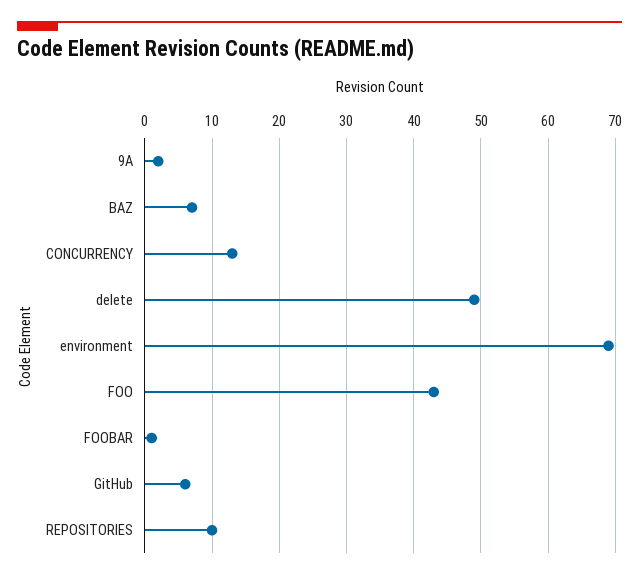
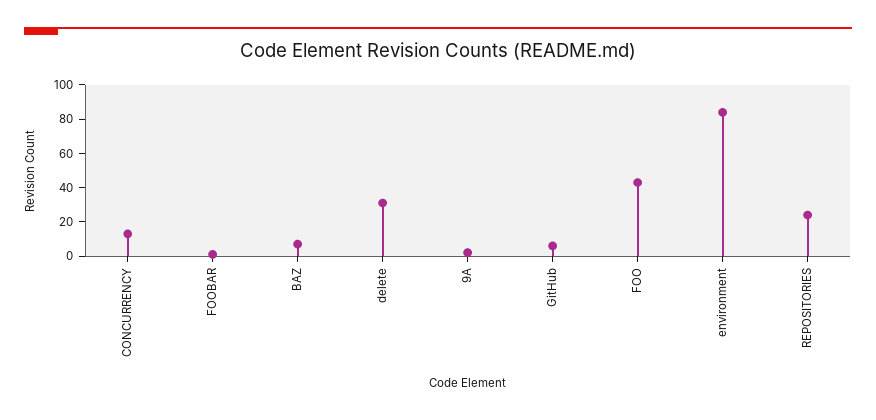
delete: 49 -> 30
environment: 69 -> 85
REPOSITORIES: 10 -> 25

